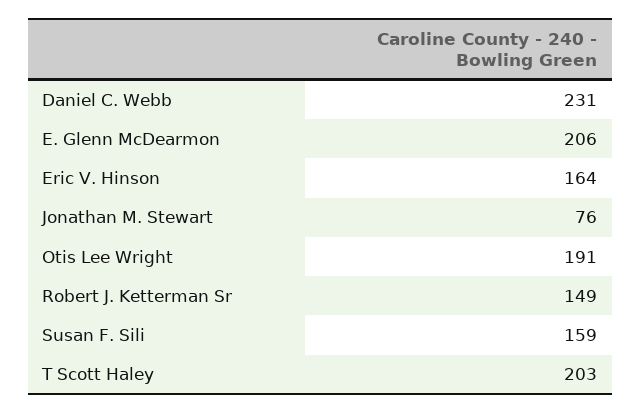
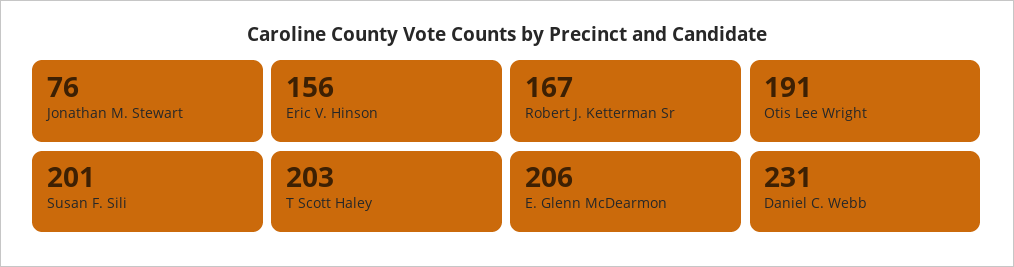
Eric V. Hinson: 164 -> 156
Robert J. Ketterman Sr: 149 -> 167
Susan F. Sili: 159 -> 201

